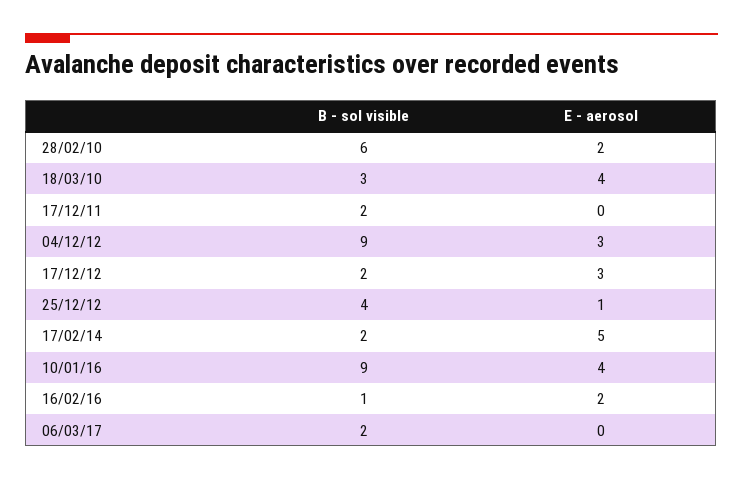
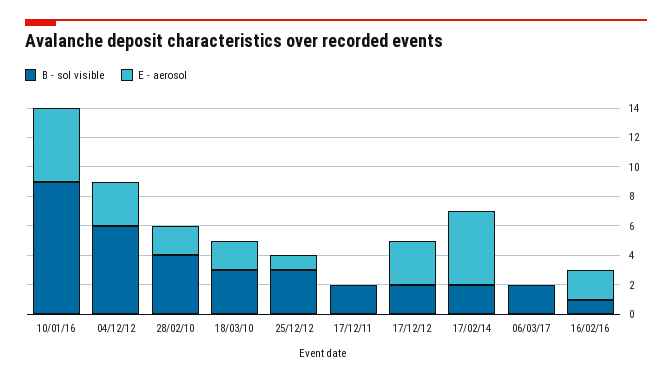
B - sol visible, 28/02/10: 6 -> 4
E - aerosol, 18/03/10: 4 -> 2
B - sol visible, 04/12/12: 9 -> 6
B - sol visible, 25/12/12: 4 -> 3
E - aerosol, 10/01/16: 4 -> 5

